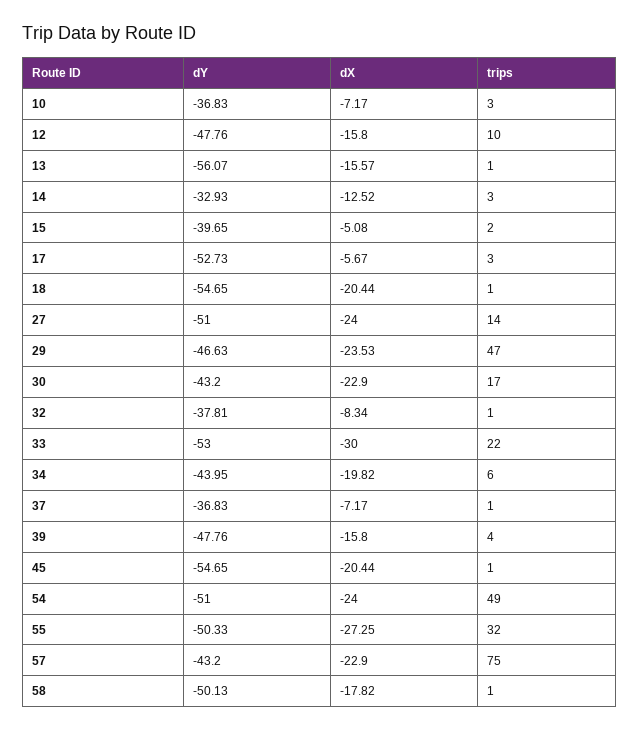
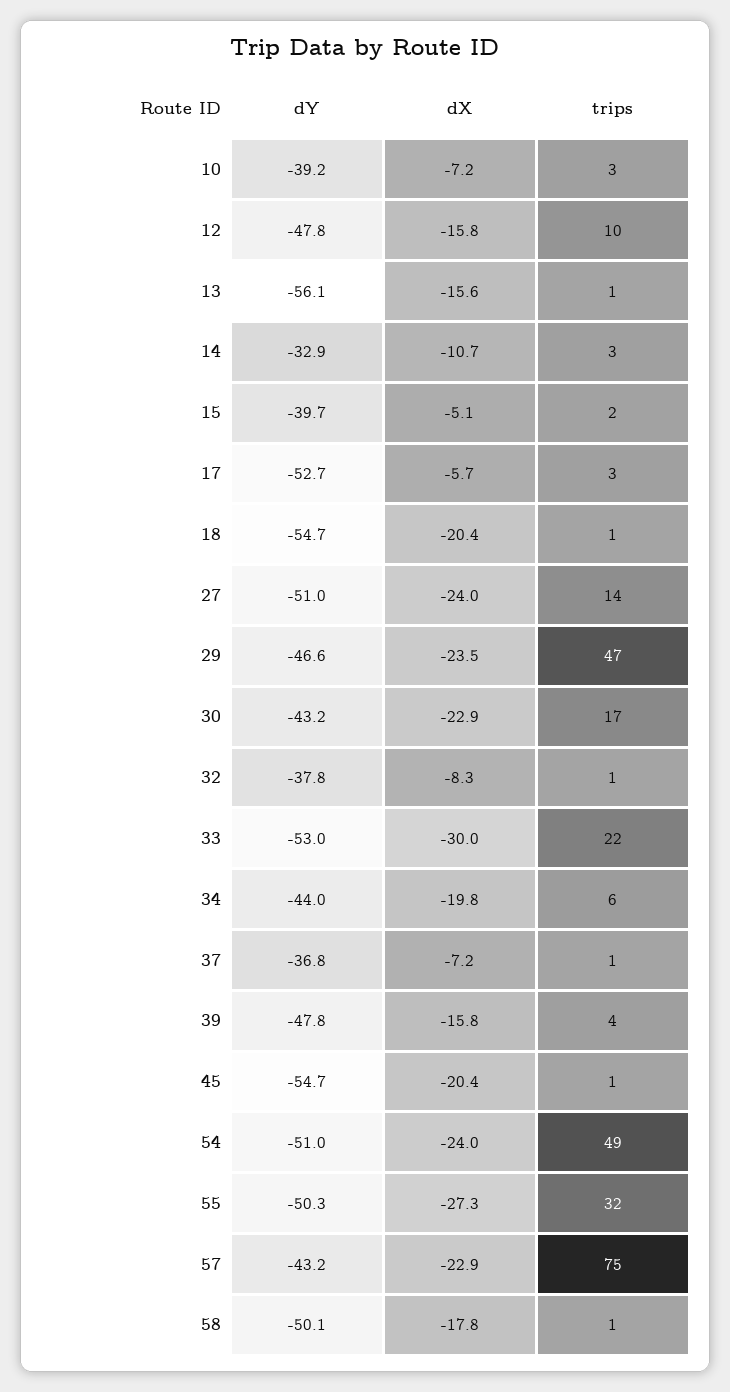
dY, 10: -36.83 -> -39.2
dX, 14: -12.52 -> -10.7

